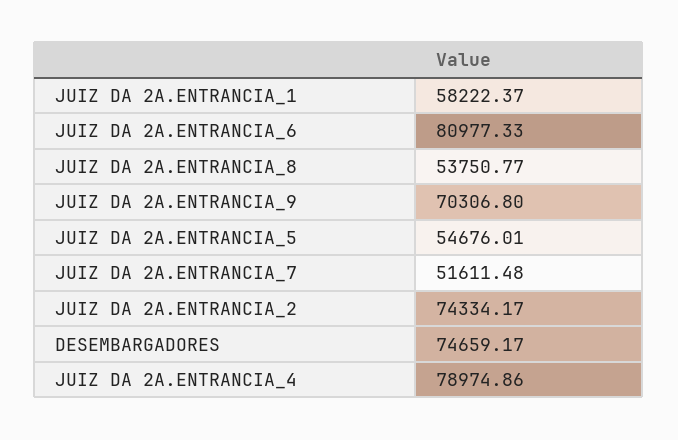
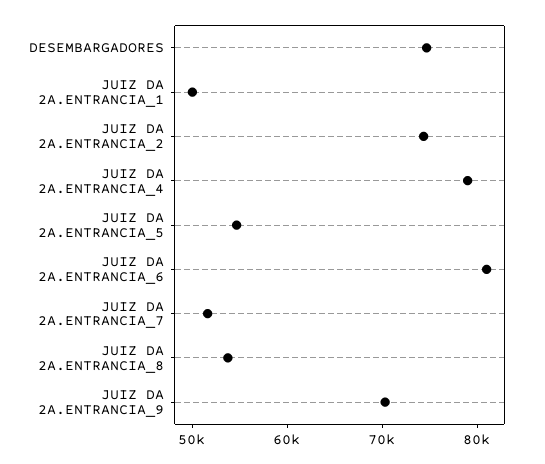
JUIZ DA 2A.ENTRANCIA_1: 58222.37 -> 50000

